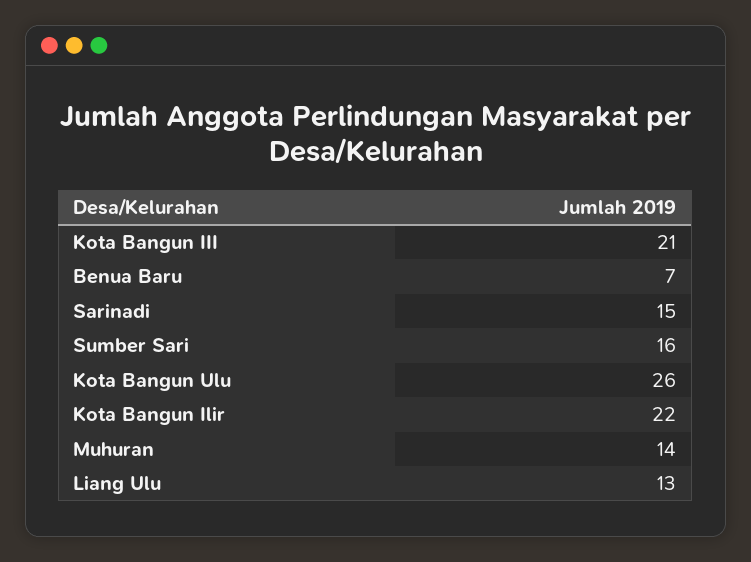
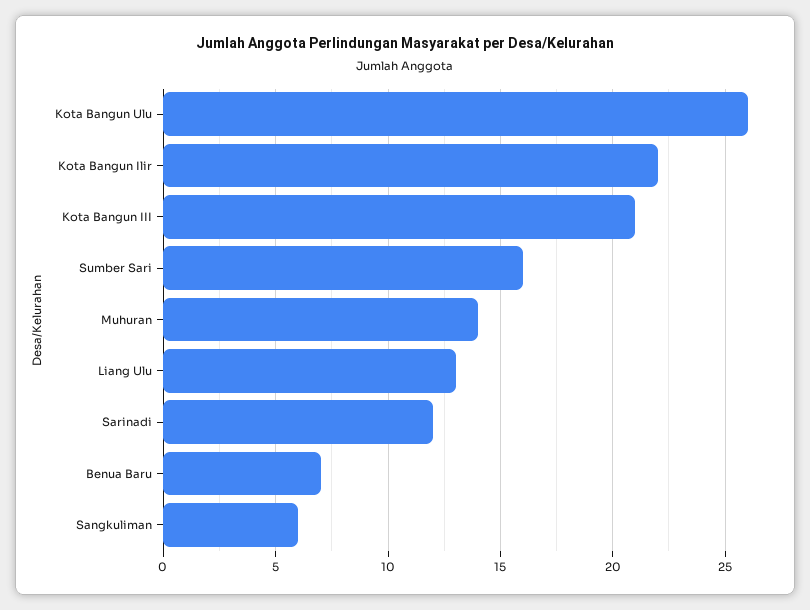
Sarinadi: 15 -> 12
Sangkuliman: none -> 6

